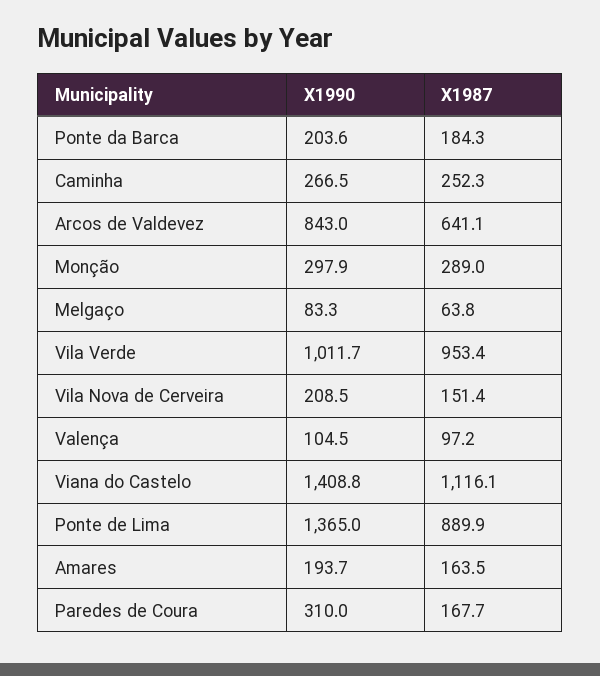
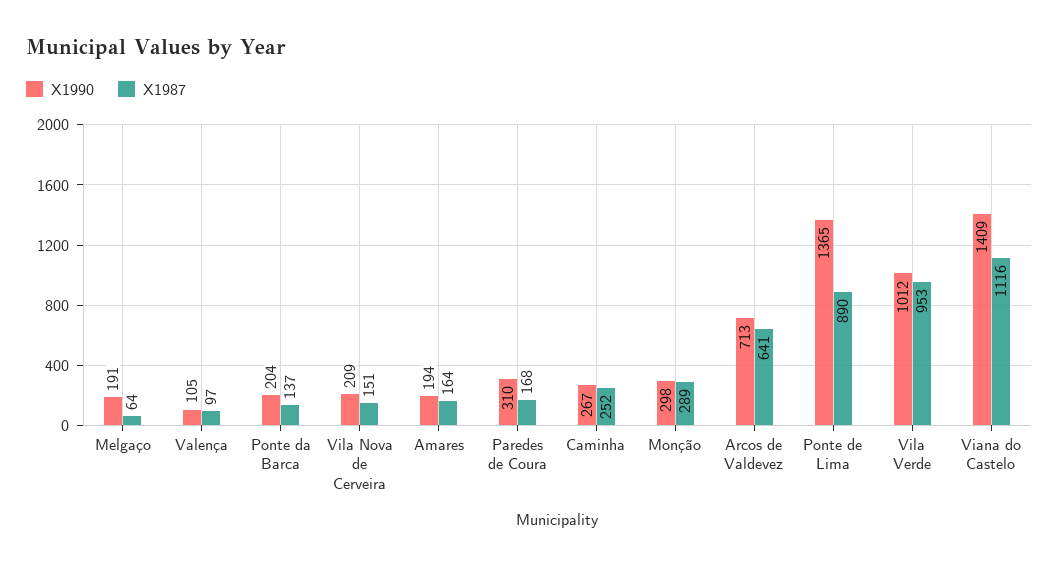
X1987, Ponte da Barca: 184.3 -> 137
X1990, Arcos de Valdevez: 843 -> 713
X1990, Melgaço: 83.3 -> 191

